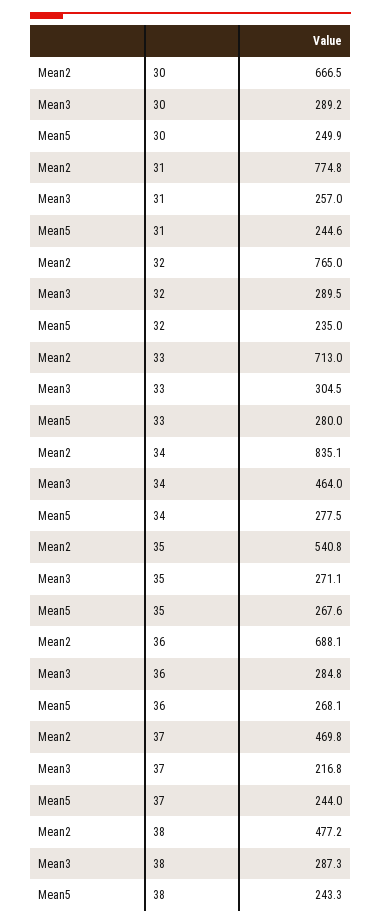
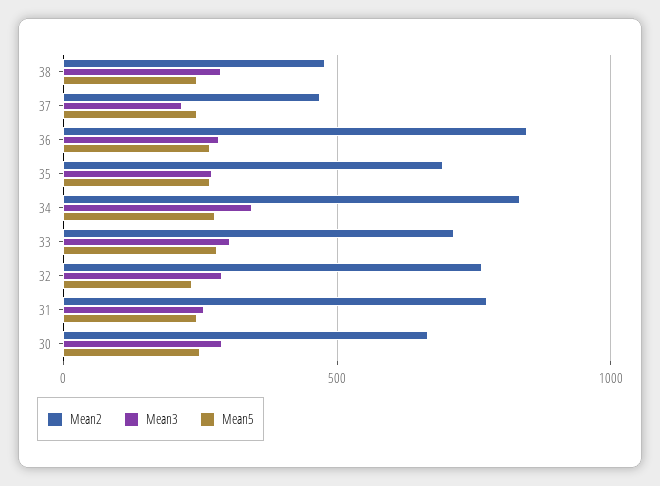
Mean3, 34: 464 -> 350
Mean2, 35: 540.8 -> 700
Mean2, 36: 688.1 -> 850

